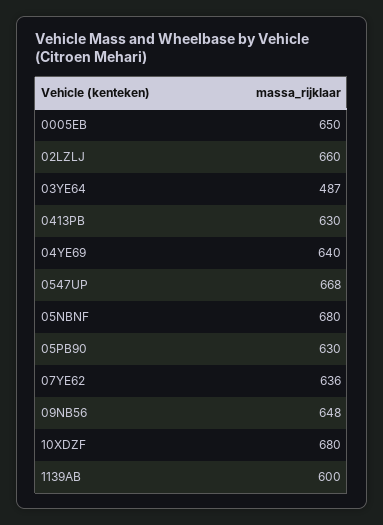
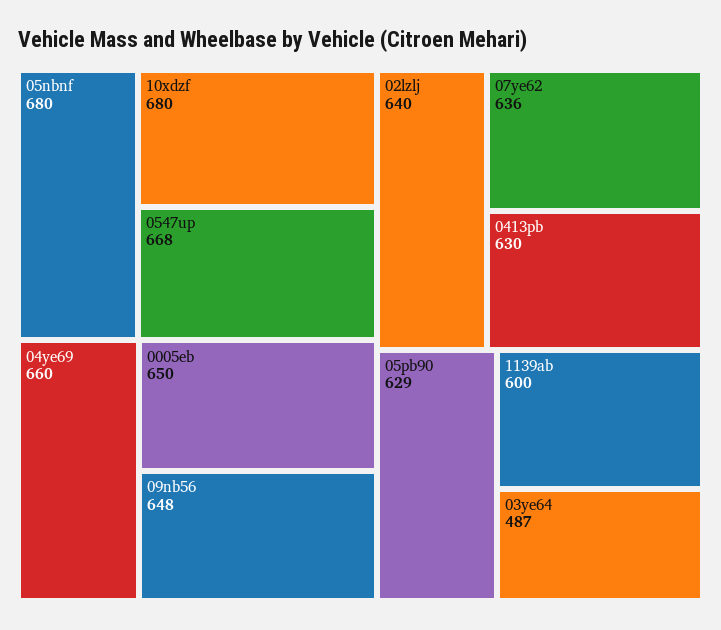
02LZLJ: 660 -> 640
04YE69: 640 -> 660
05PB90: 630 -> 629

